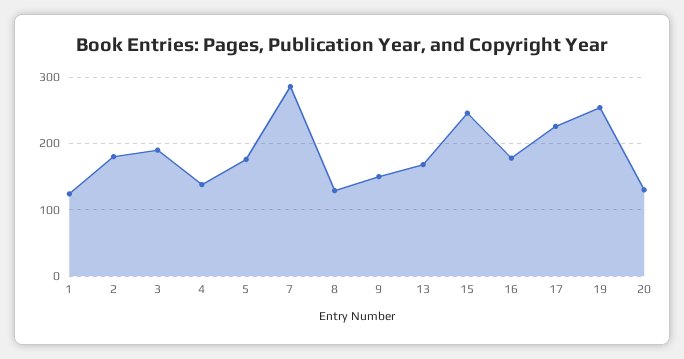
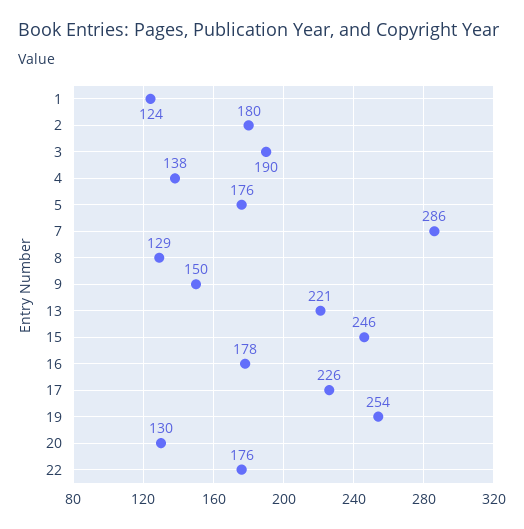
13: 170 -> 221
22: none -> 176

